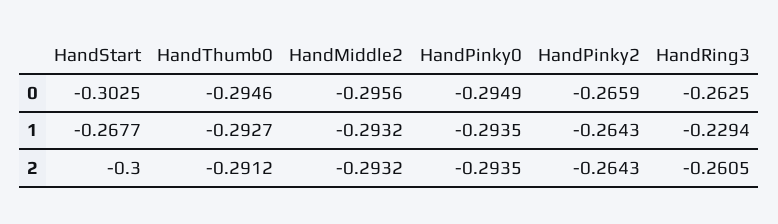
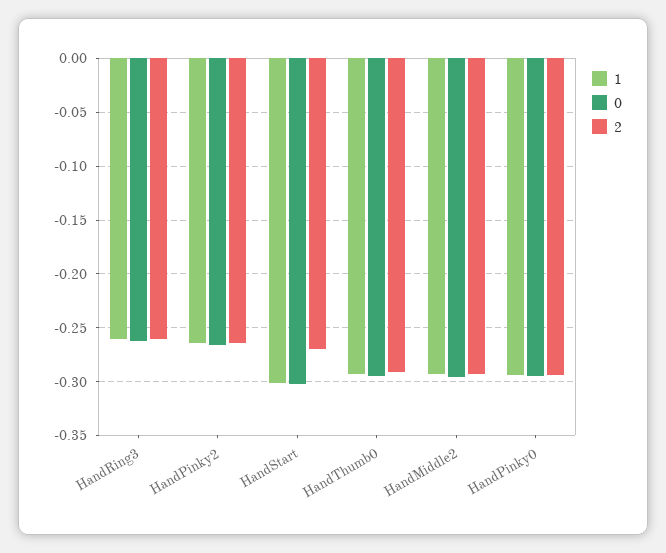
1, HandStart: -0.2677 -> -0.3
1, HandRing3: -0.2294 -> -0.26
2, HandStart: -0.3 -> -0.27

